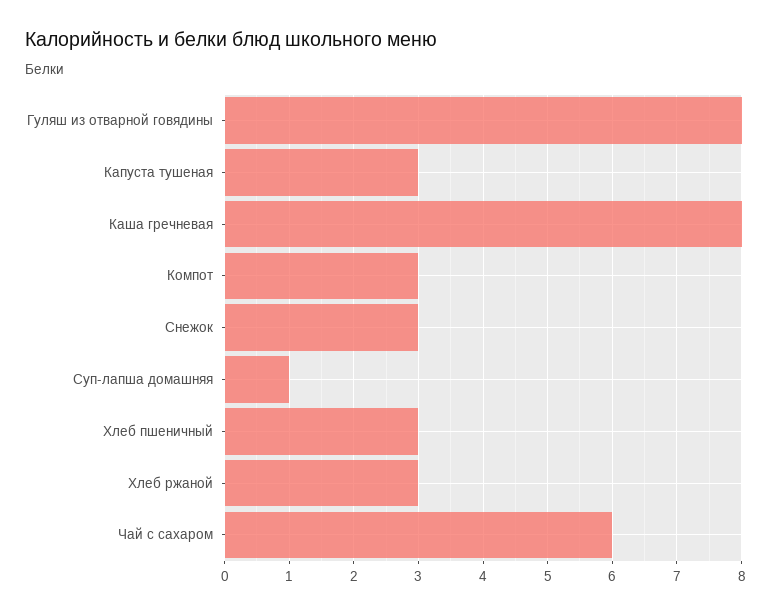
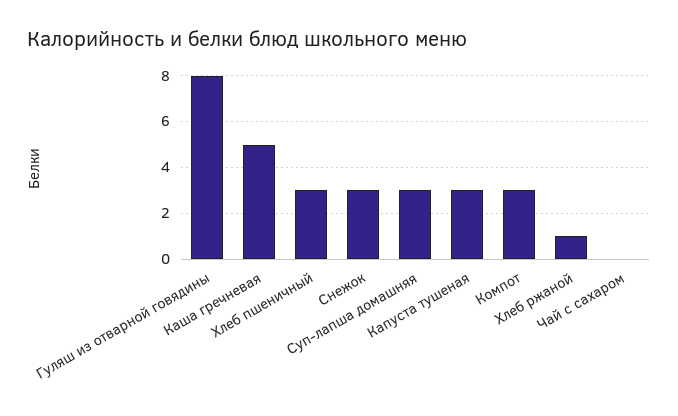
Каша гречневая: 8 -> 5
Суп-лапша домашняя: 1 -> 3
Хлеб ржаной: 3 -> 1
Чай с сахаром: 6 -> 0

